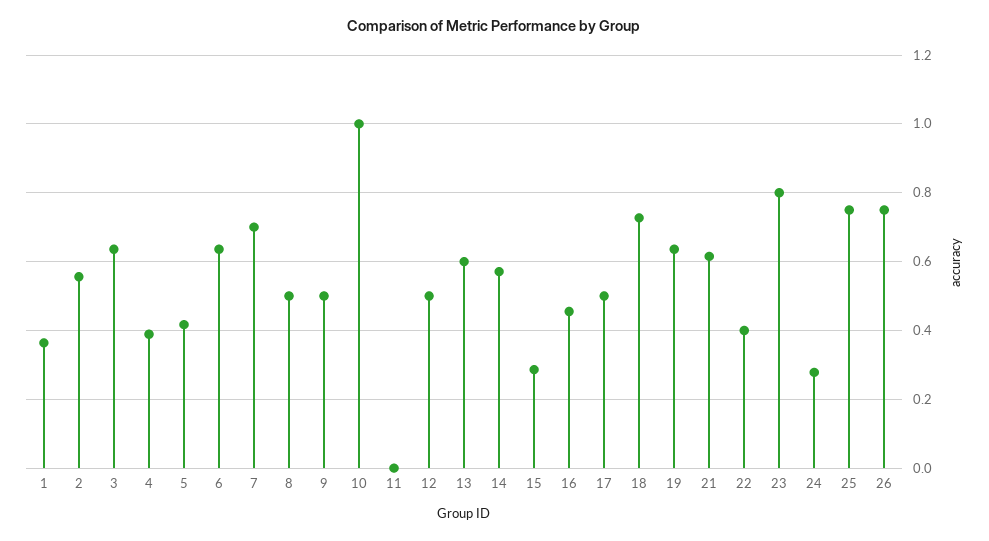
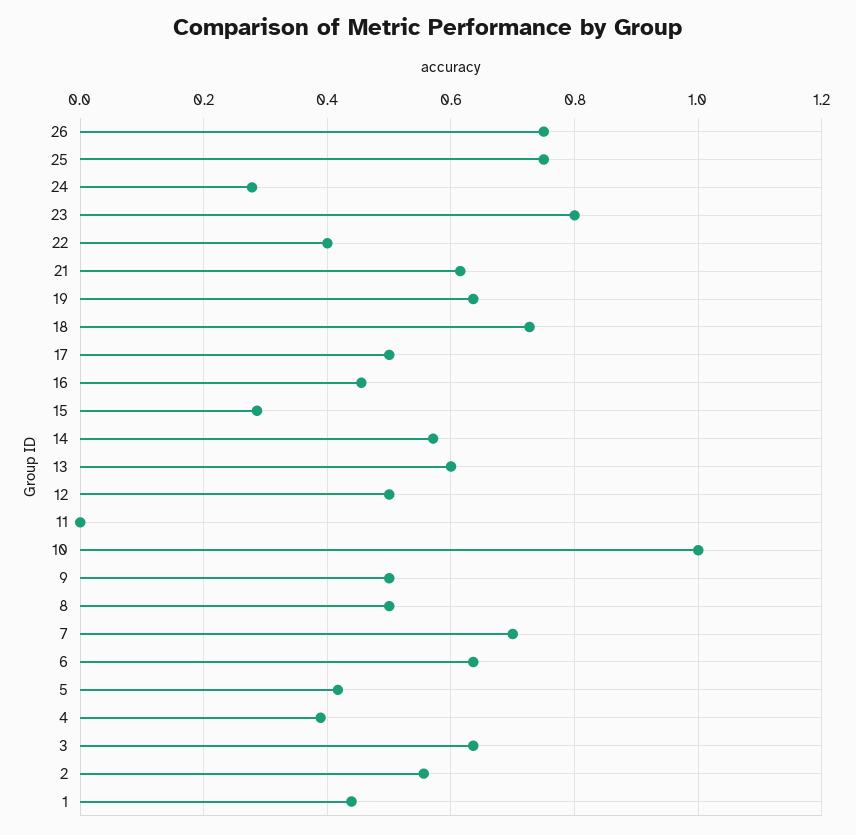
1: 0.36 -> 0.44

